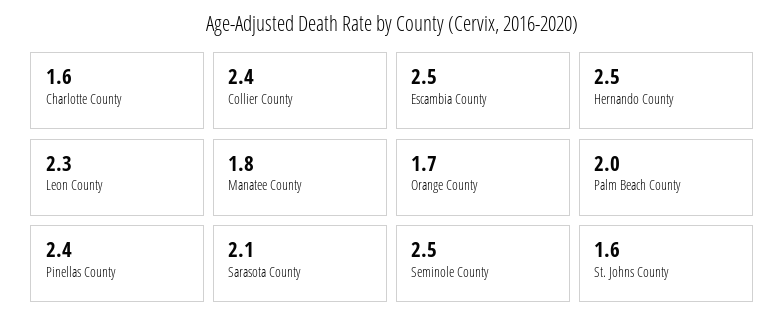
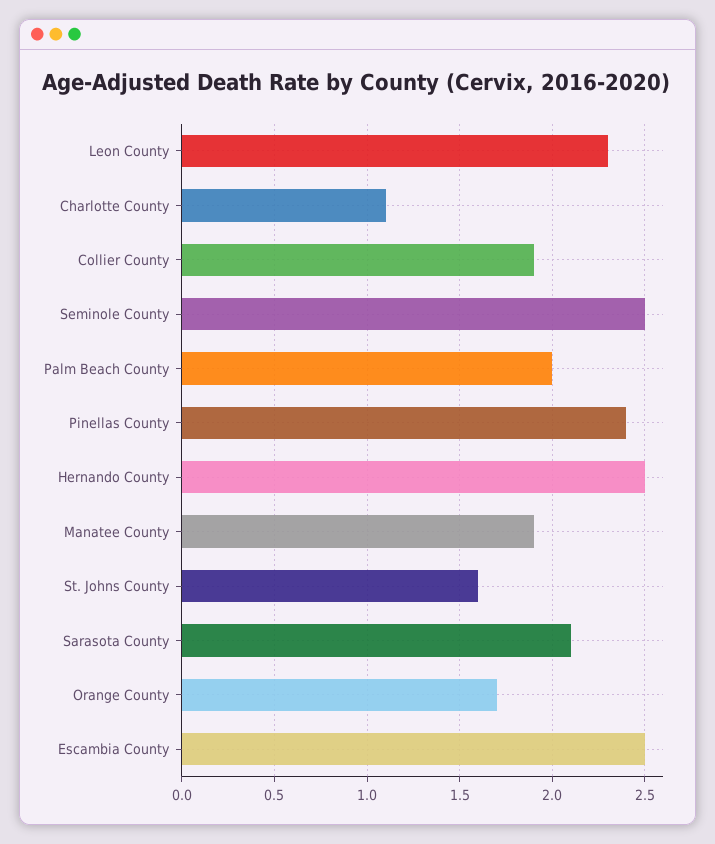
Charlotte County: 1.6 -> 1.1
Collier County: 2.4 -> 1.9
Manatee County: 1.8 -> 1.9

